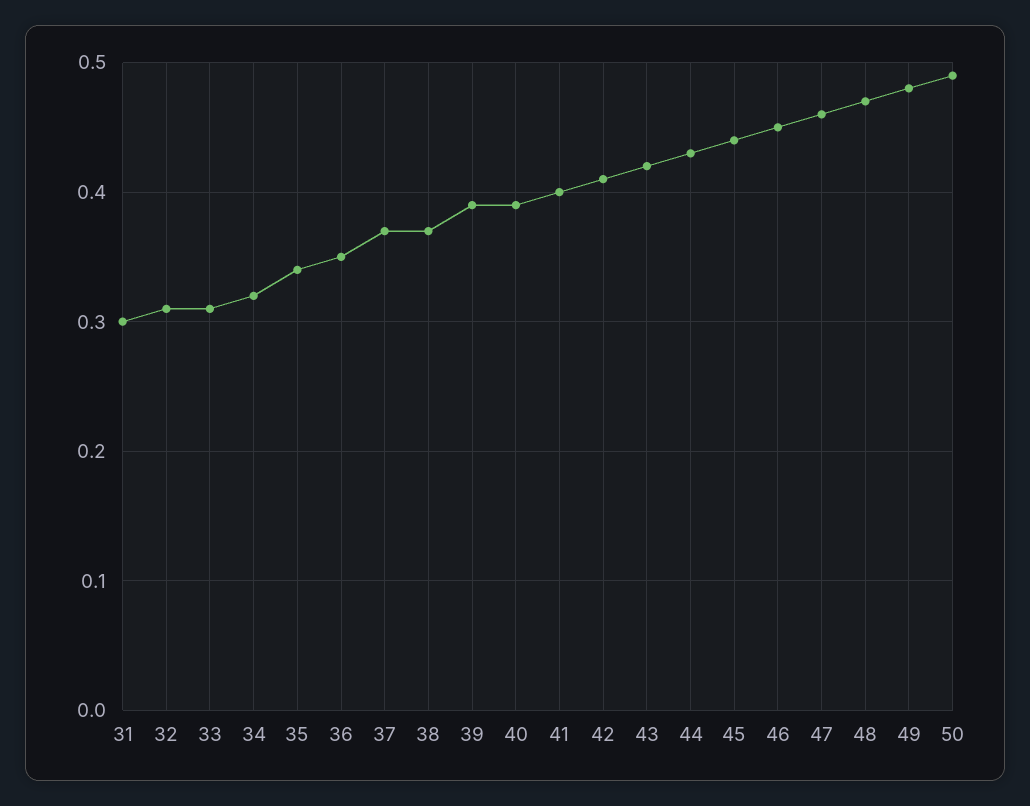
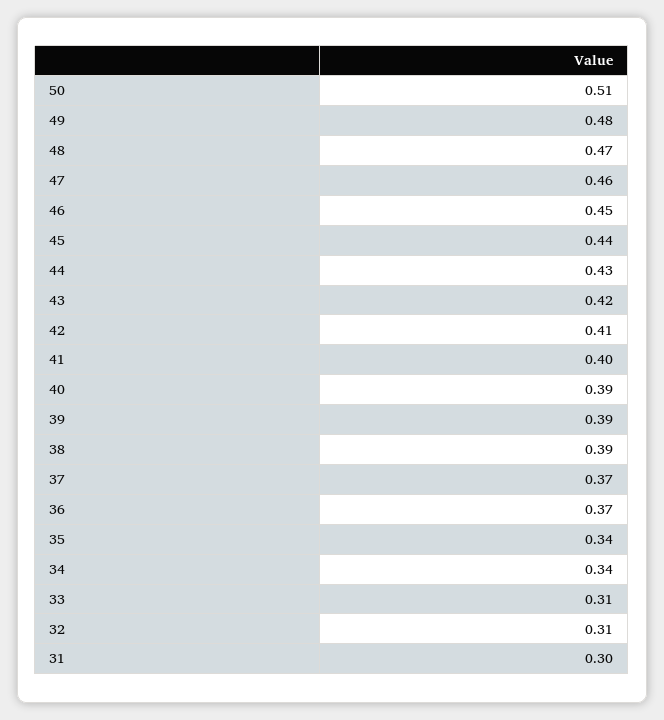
34: 0.32 -> 0.34
36: 0.35 -> 0.37
38: 0.37 -> 0.39
50: 0.49 -> 0.51

